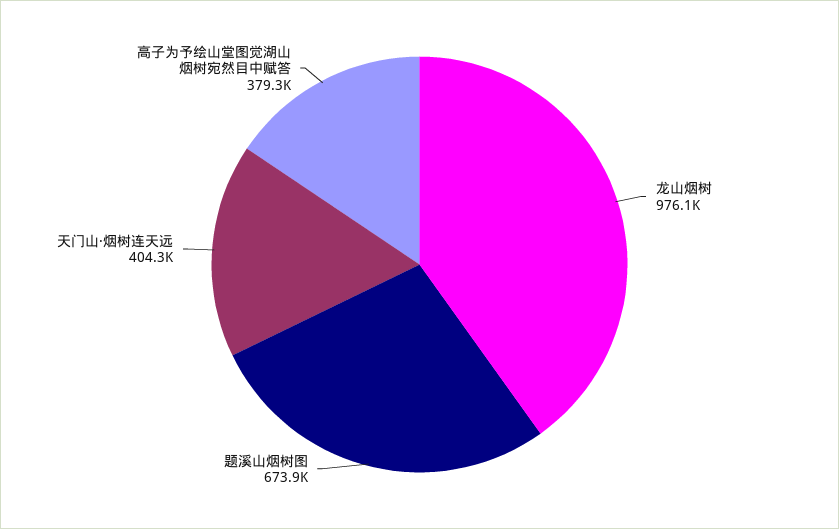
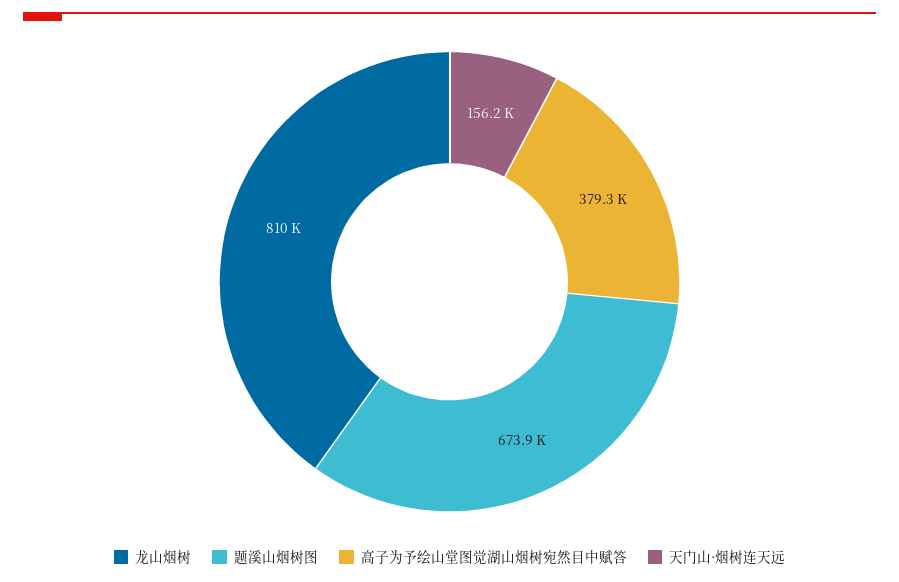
龙山烟树: 976100 -> 810000
天门山·烟树连天远: 404300 -> 156200

